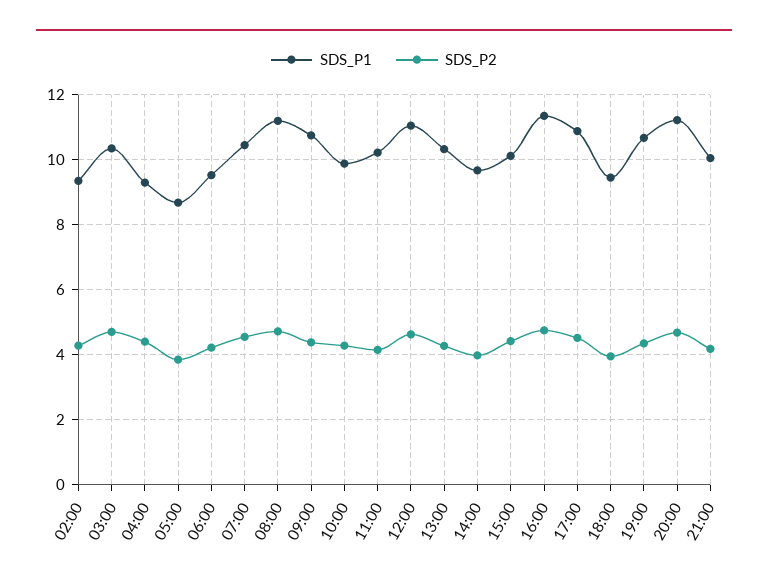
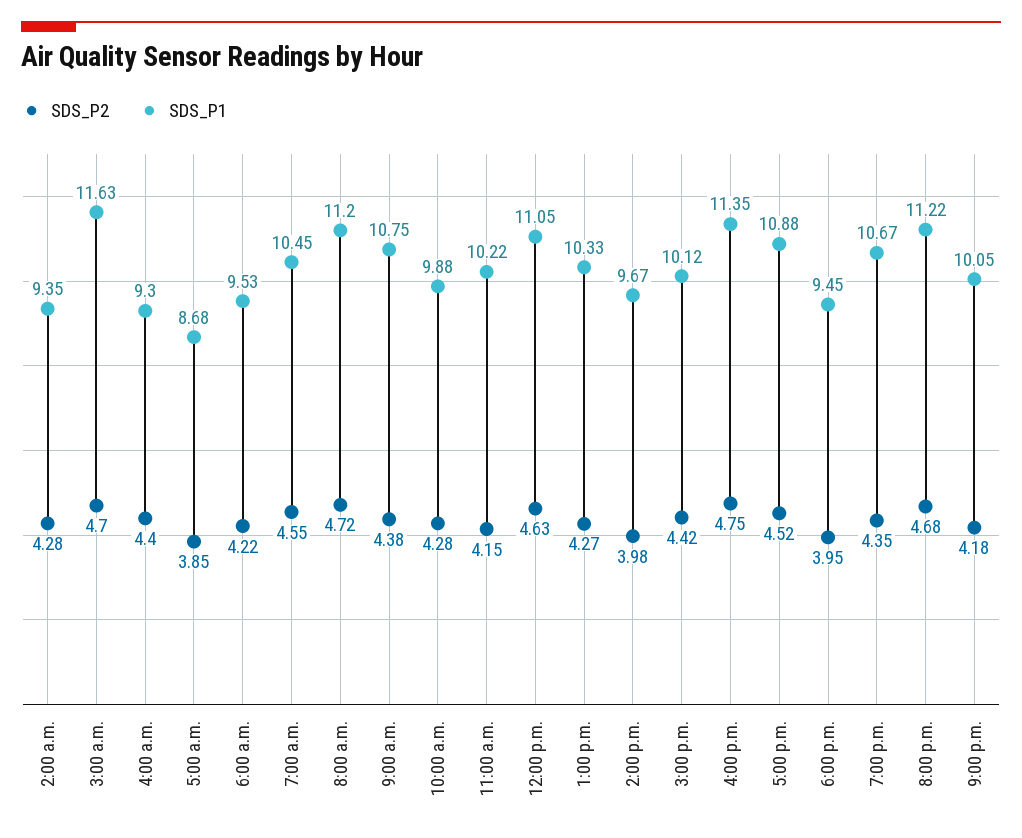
SDS_P1, 03:00: 10.4 -> 11.63

